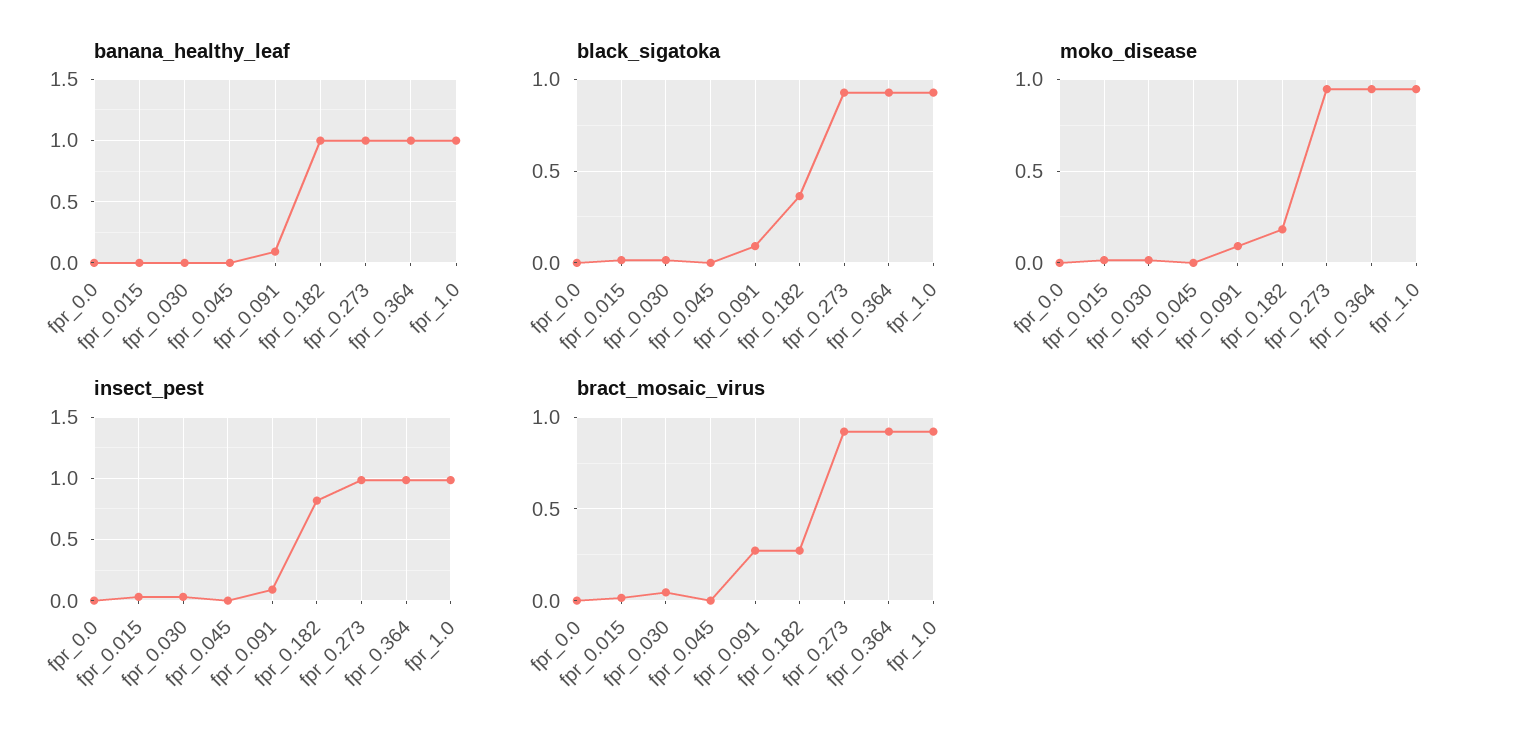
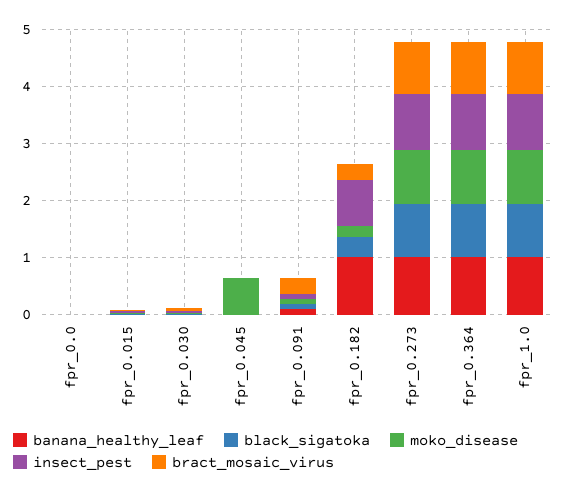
moko_disease, fpr_0.045: 0 -> 0.6

